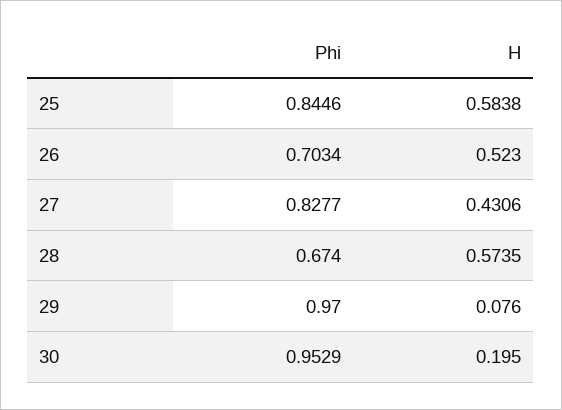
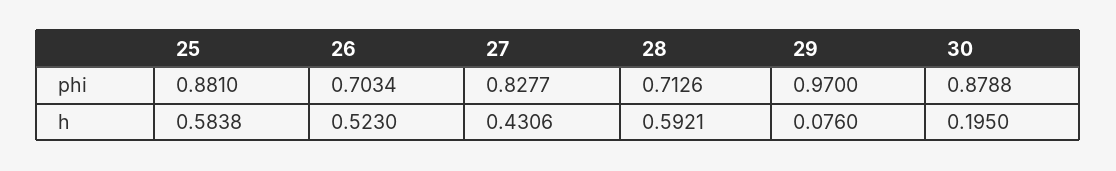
Phi, 25: 0.8446 -> 0.881
Phi, 28: 0.674 -> 0.7126
H, 28: 0.5735 -> 0.5921
Phi, 30: 0.9529 -> 0.8788

